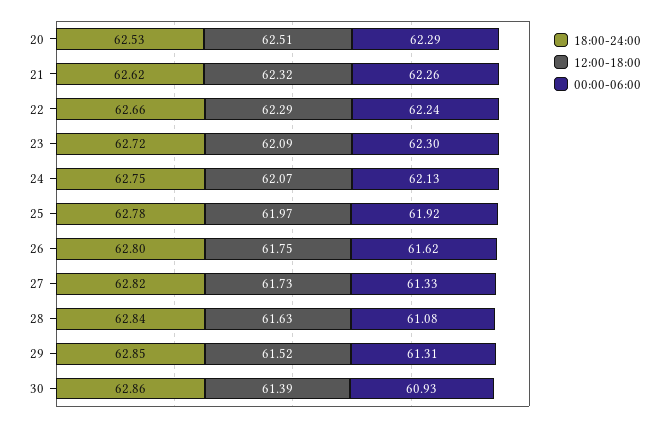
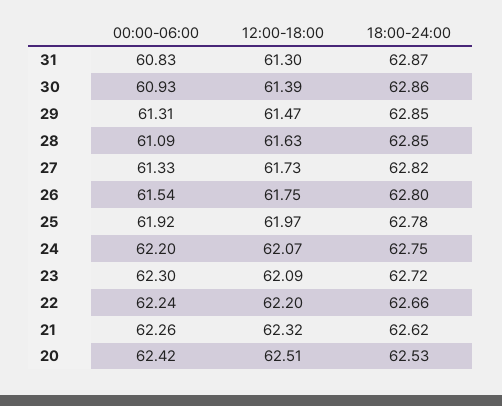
00:00-06:00, 20: 62.29 -> 62.42
12:00-18:00, 22: 62.29 -> 62.2
00:00-06:00, 24: 62.13 -> 62.2
00:00-06:00, 26: 61.62 -> 61.54
18:00-24:00, 28: 62.84 -> 62.85
00:00-06:00, 28: 61.08 -> 61.09
12:00-18:00, 29: 61.52 -> 61.47
00:00-06:00, 31: none -> 60.83
12:00-18:00, 31: none -> 61.3
18:00-24:00, 31: none -> 62.87

